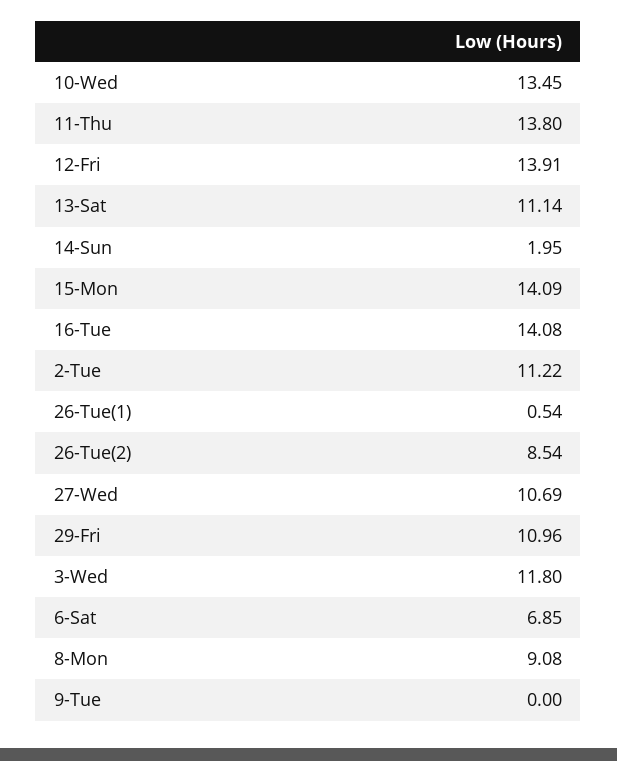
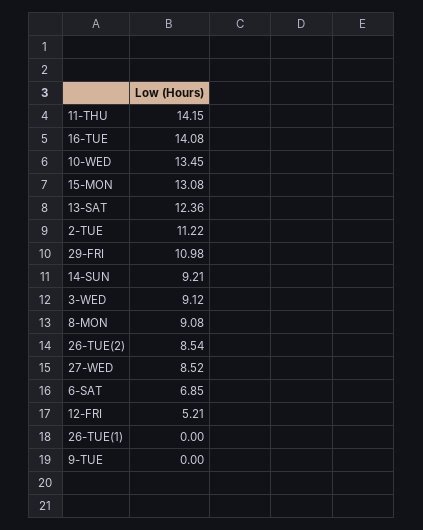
11-Thu: 13.8 -> 14.15
12-Fri: 13.91 -> 5.21
13-Sat: 11.14 -> 12.36
14-Sun: 1.95 -> 9.21
15-Mon: 14.09 -> 13.08
26-Tue(1): 0.54 -> 0
27-Wed: 10.69 -> 8.52
29-Fri: 10.96 -> 10.98
3-Wed: 11.8 -> 9.12

